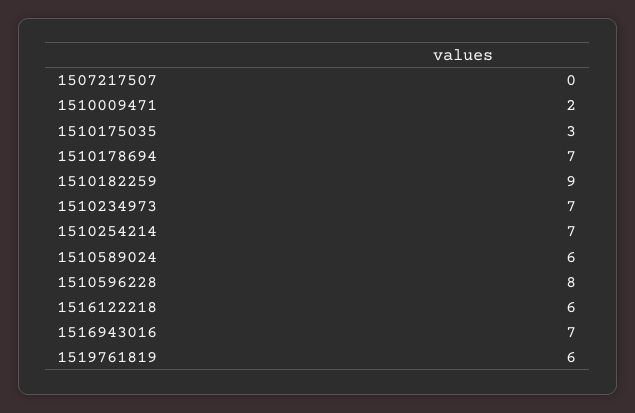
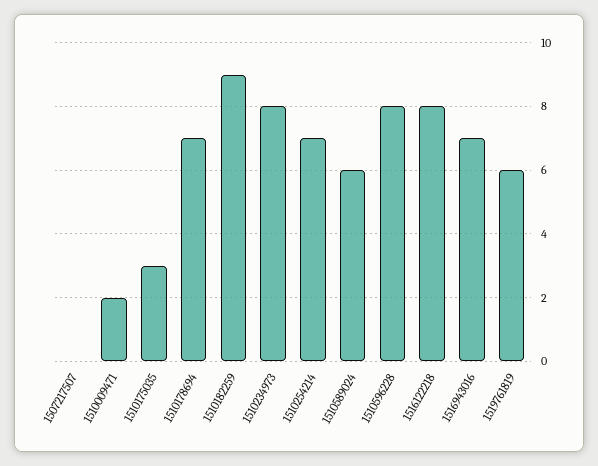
1510234973: 7 -> 8
1516122218: 6 -> 8

